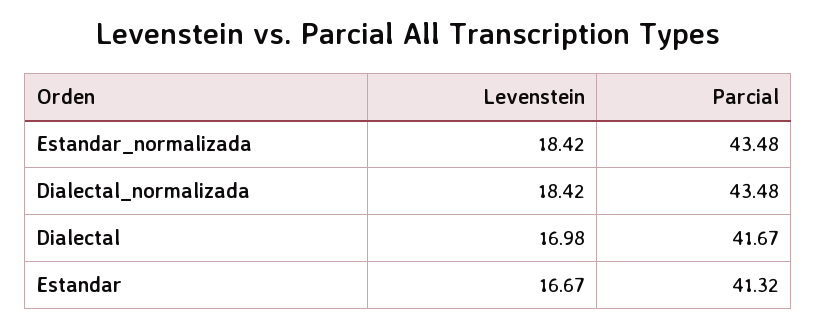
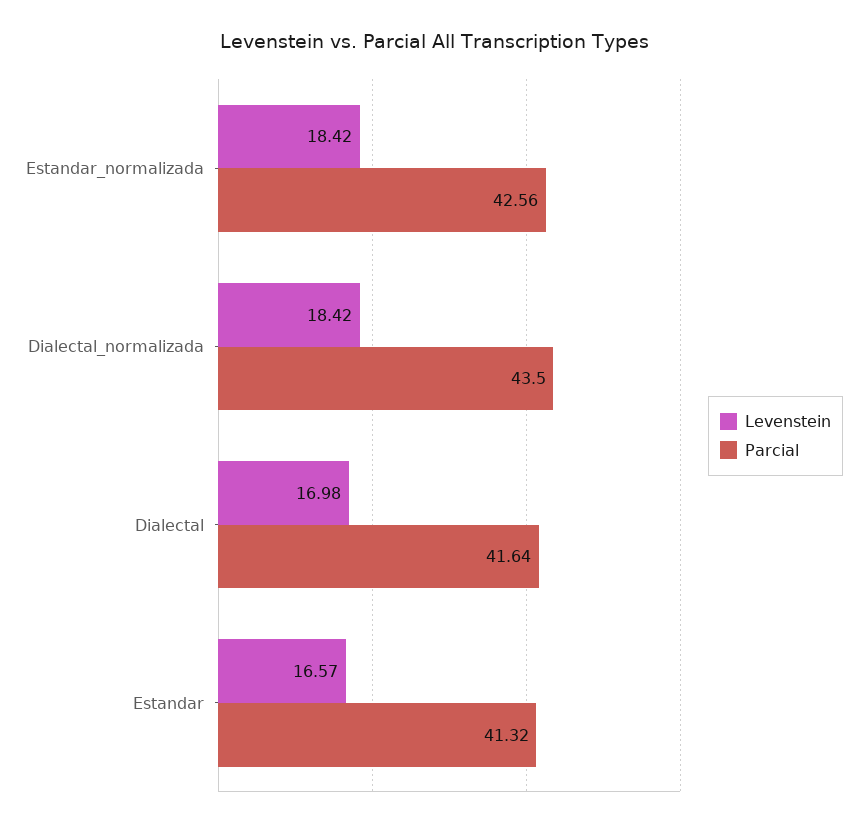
Parcial, Estandar_normalizada: 43.48 -> 42.56
Parcial, Dialectal_normalizada: 43.48 -> 43.5
Parcial, Dialectal: 41.67 -> 41.64
Levenstein, Estandar: 16.67 -> 16.57

